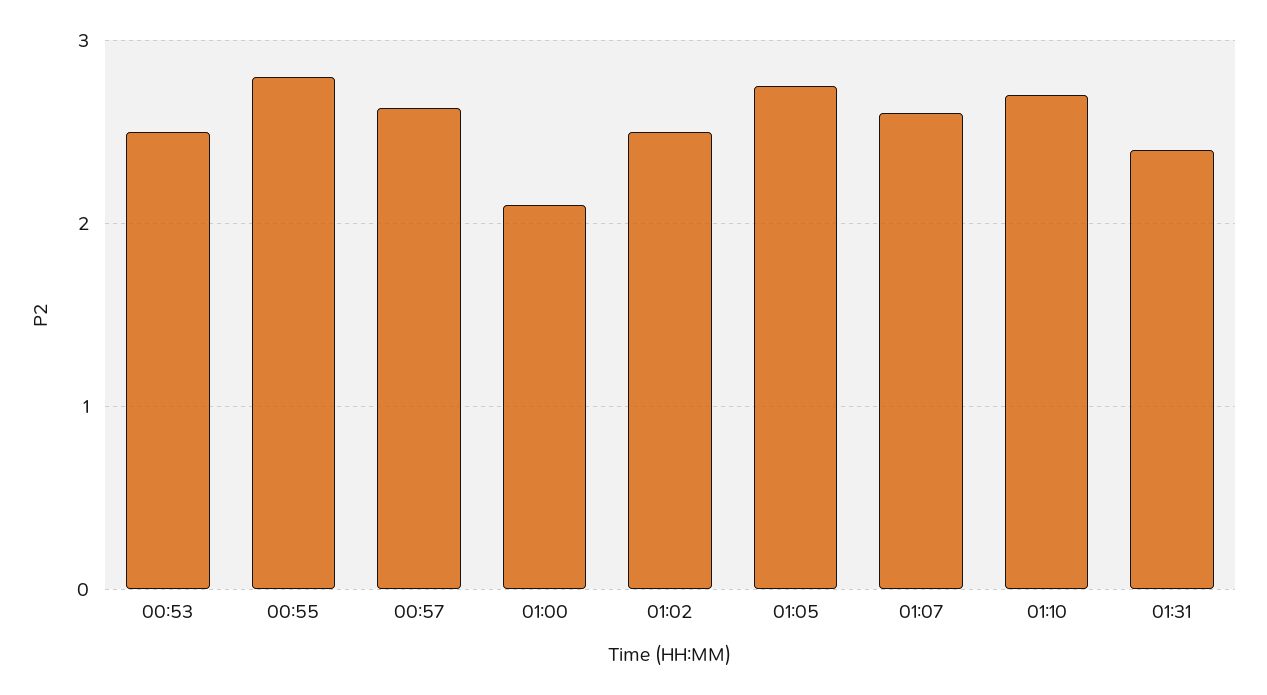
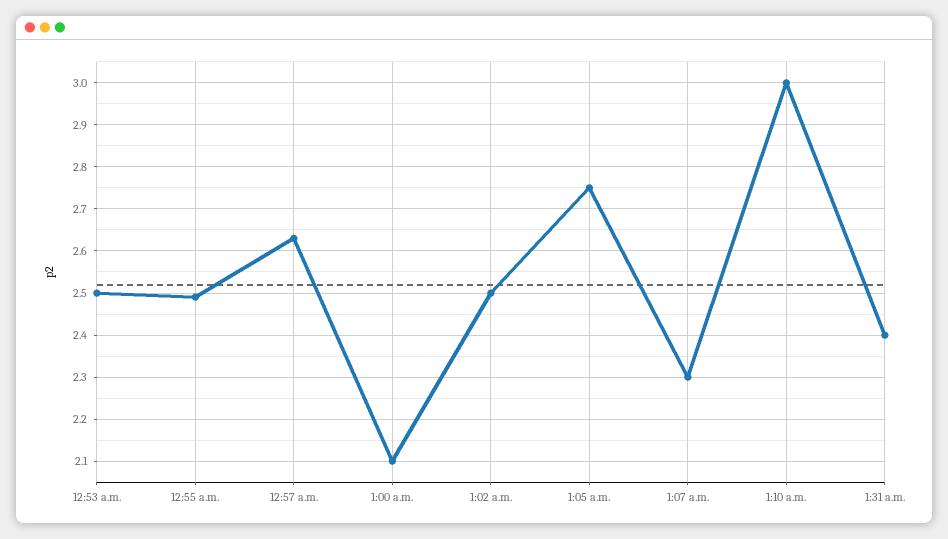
00:55: 2.8 -> 2.5
01:07: 2.6 -> 2.3
01:10: 2.7 -> 3

